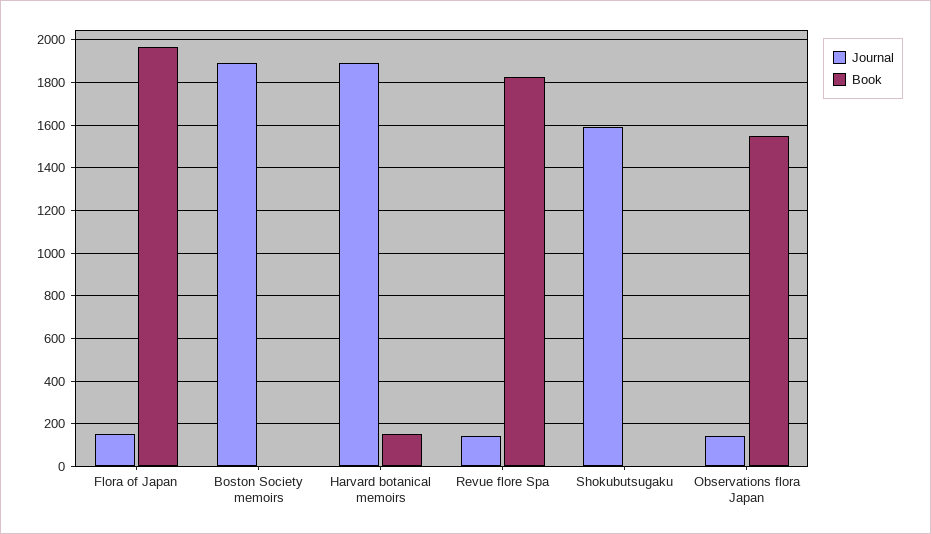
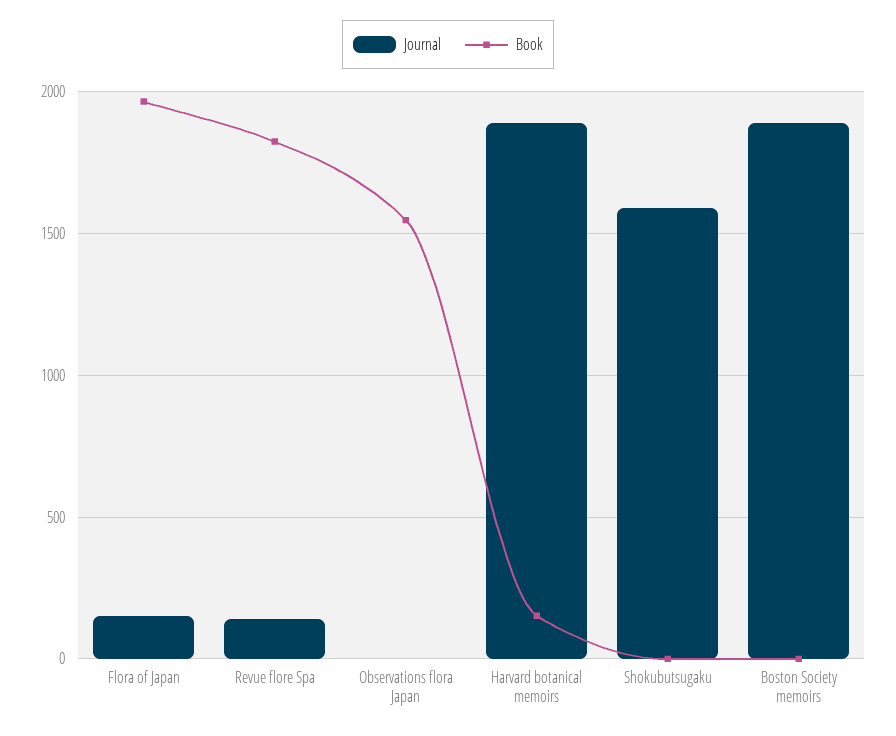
Journal, Observations flora Japan: 150 -> 0

